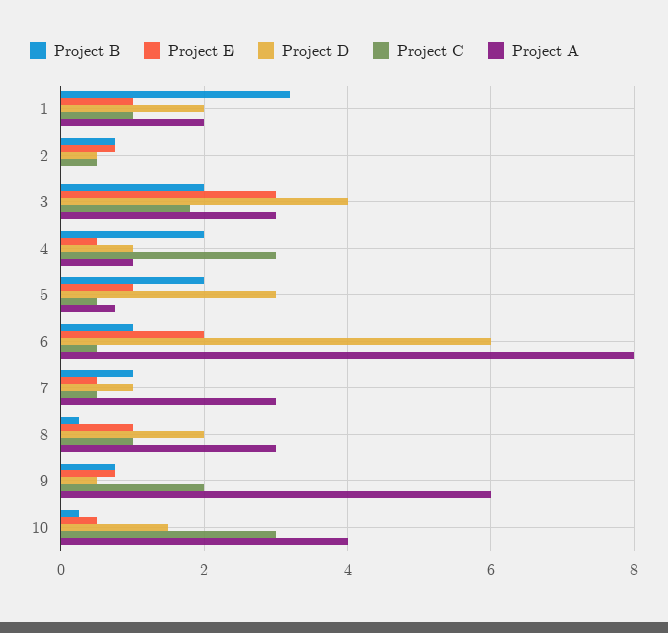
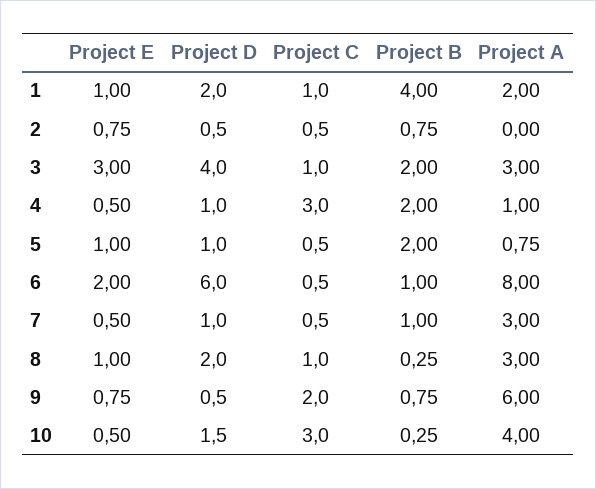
Project B, 1: 3.2 -> 4
Project C, 3: 1.8 -> 1
Project D, 5: 3 -> 1

